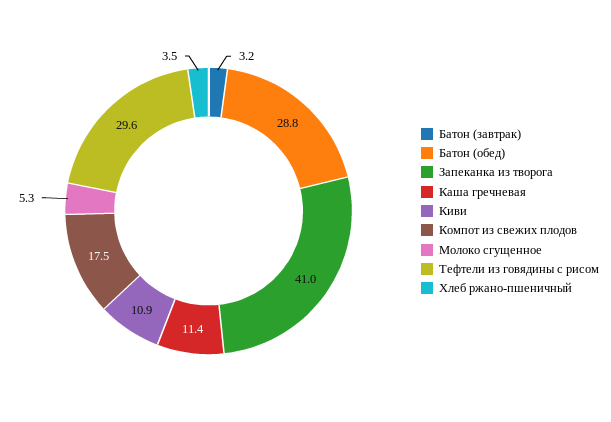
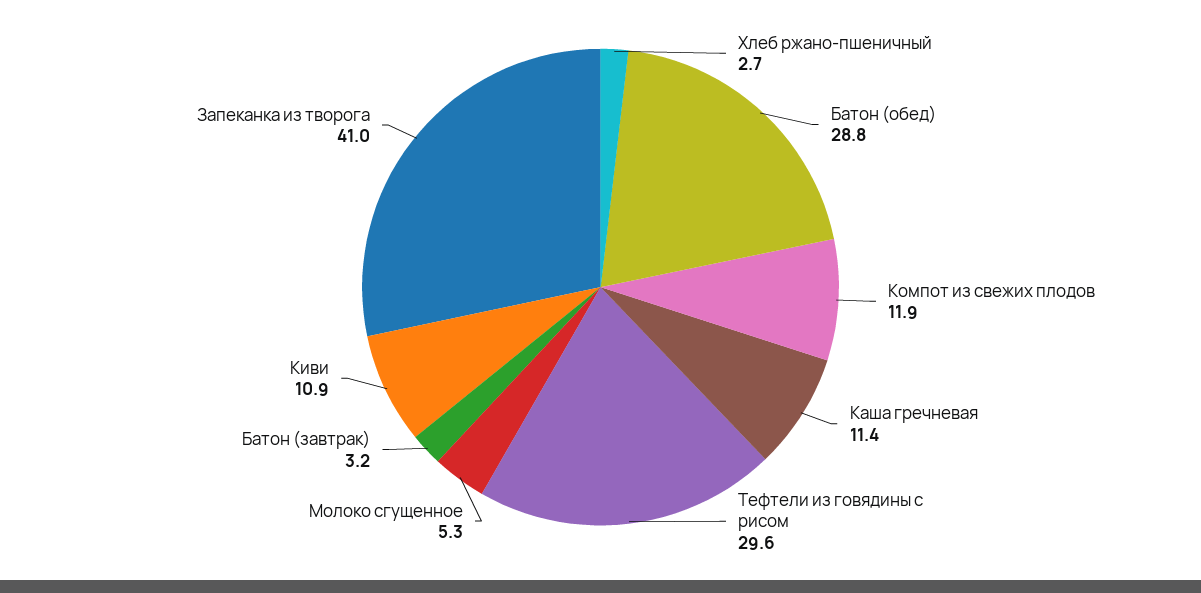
Компот из свежих плодов: 17.5 -> 11.9
Хлеб ржано-пшеничный: 3.5 -> 2.7

